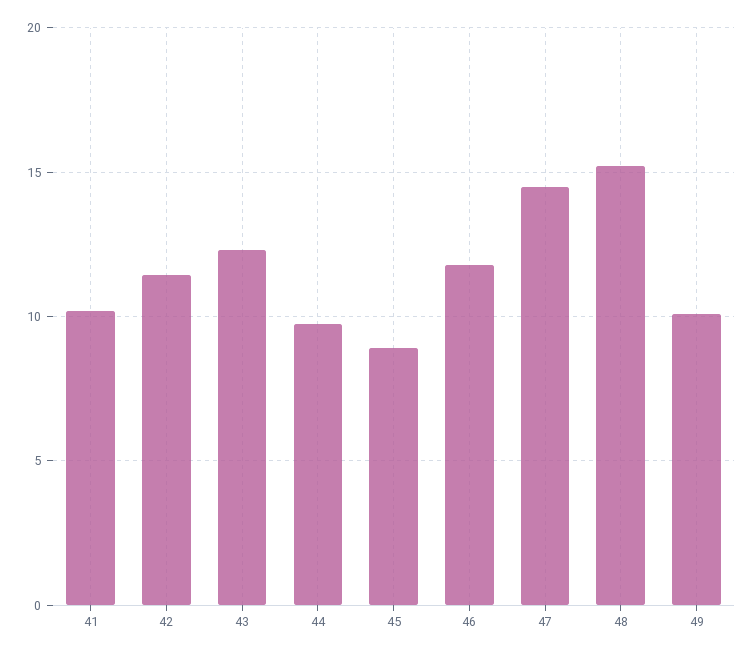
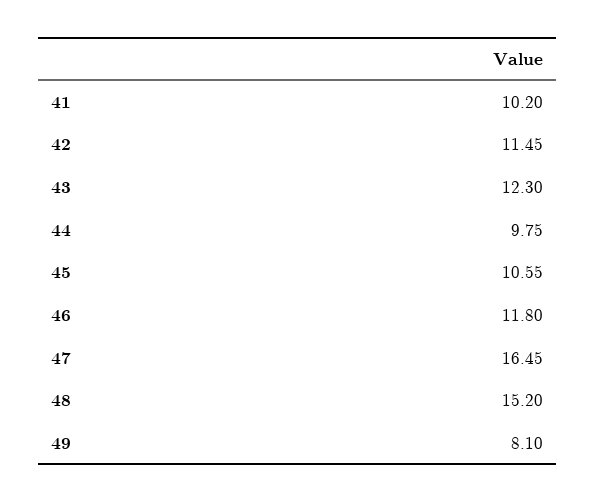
45: 9 -> 10.55
47: 14.5 -> 16.45
49: 10 -> 8.1

